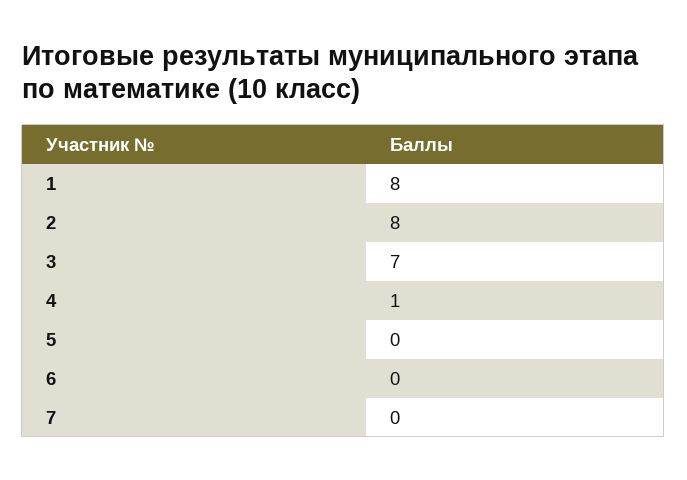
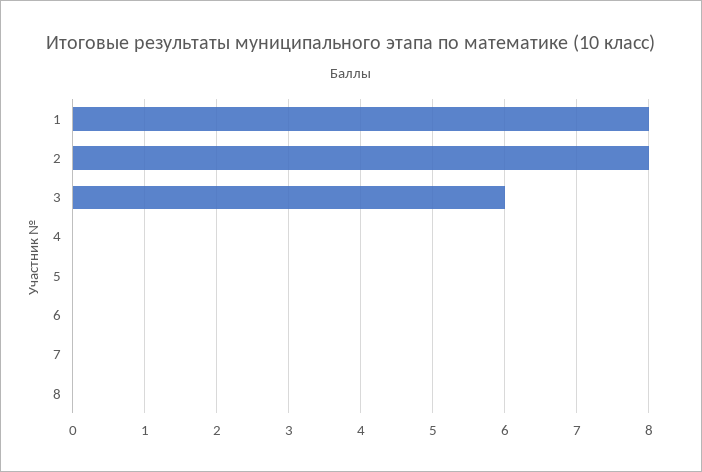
3: 7 -> 6
4: 1 -> 0
8: none -> 0

